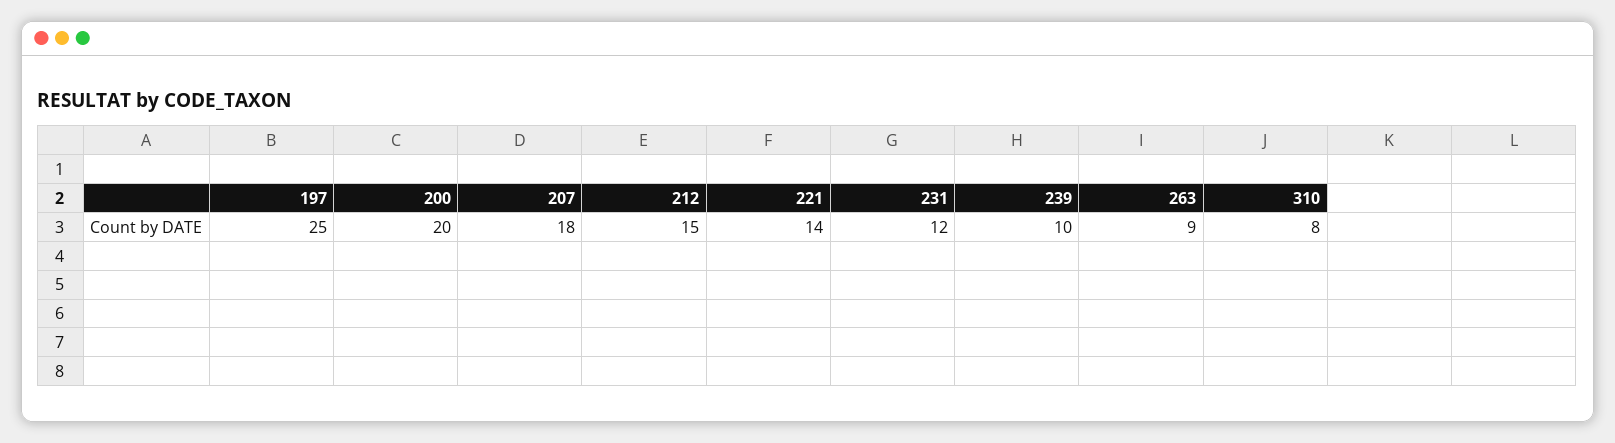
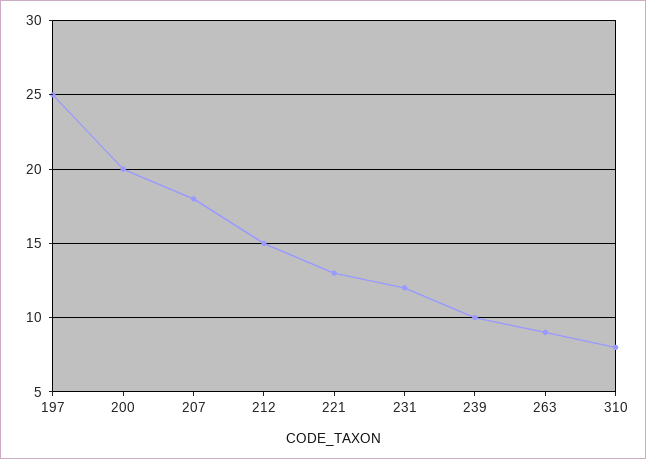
221: 14 -> 13

